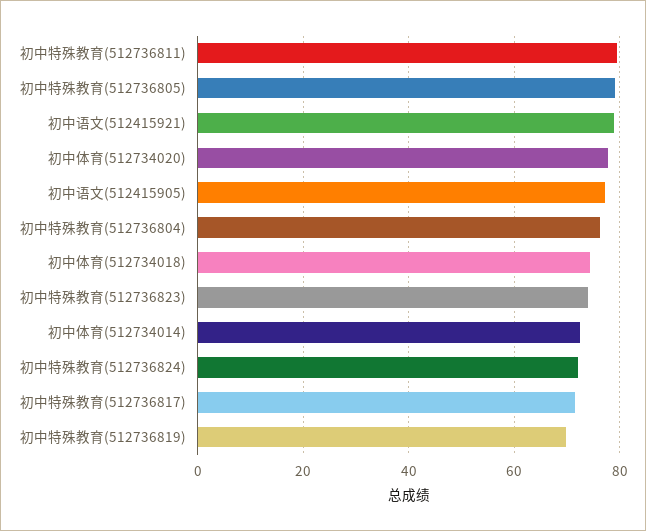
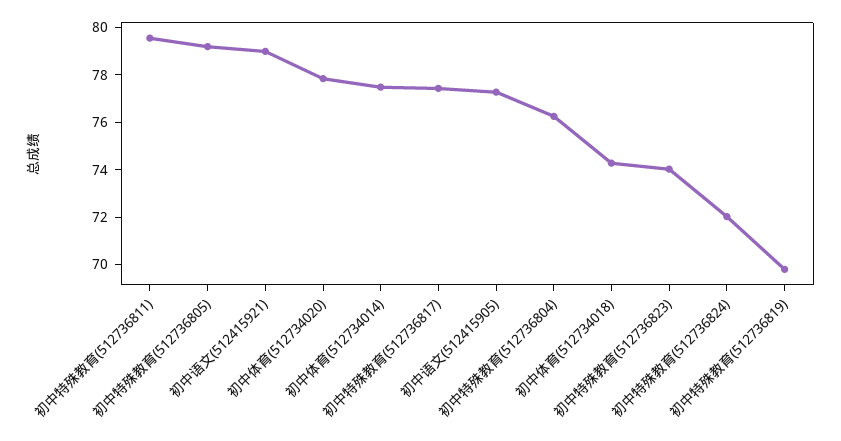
初中体育(512734014): 72 -> 77.5
初中特殊教育(512736817): 72 -> 77.5

